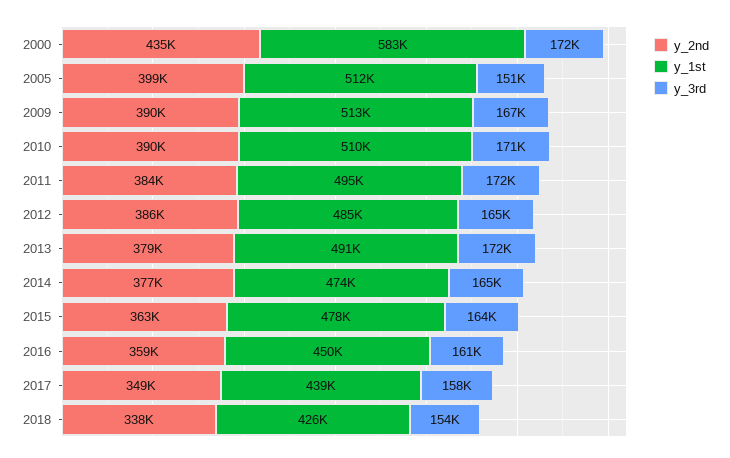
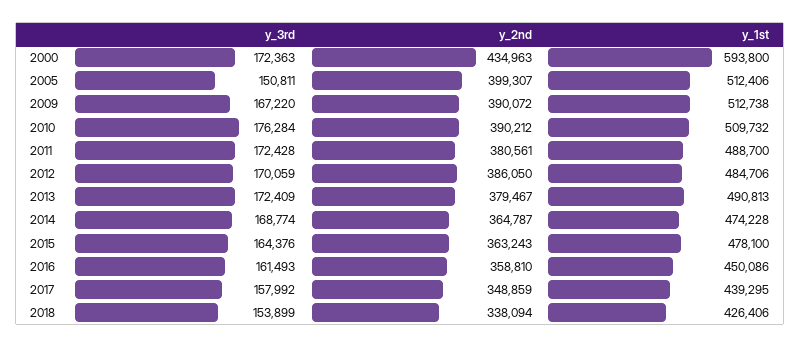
y_1st, 2000: 583000 -> 593800
y_3rd, 2010: 171000 -> 176284
y_2nd, 2011: 384000 -> 380561
y_1st, 2011: 495000 -> 488700
y_3rd, 2012: 165000 -> 170059
y_2nd, 2014: 377000 -> 364787
y_3rd, 2014: 165000 -> 168774

